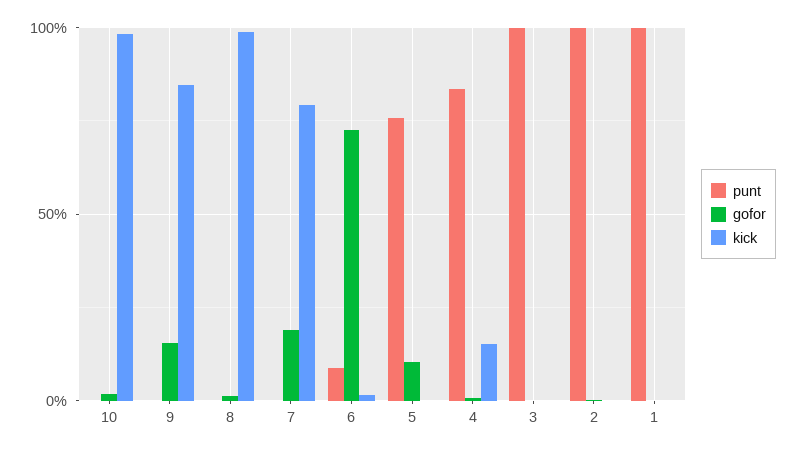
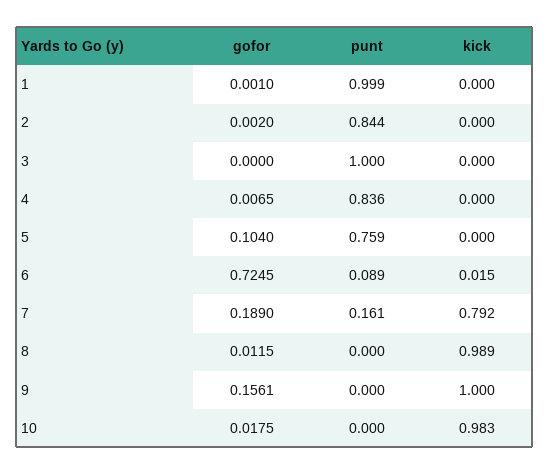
kick, 9: 0.85 -> 1
punt, 7: 0 -> 0.161
kick, 4: 0.15 -> 0
punt, 2: 1 -> 0.844

